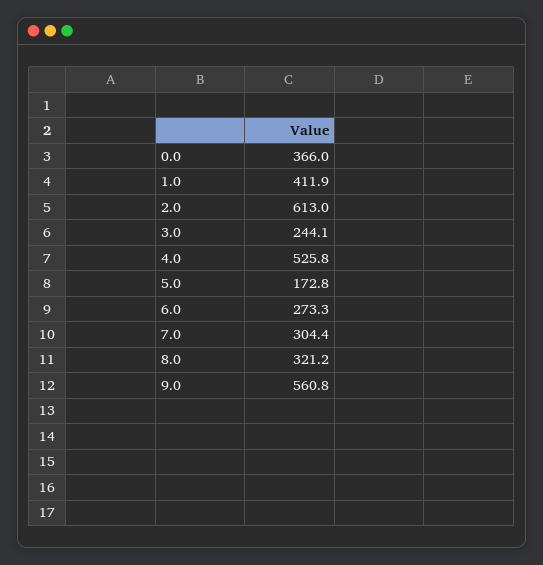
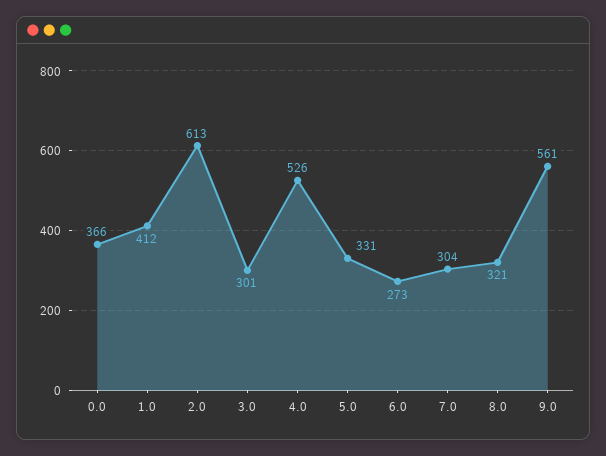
3.0: 244.1 -> 301
5.0: 172.8 -> 331

